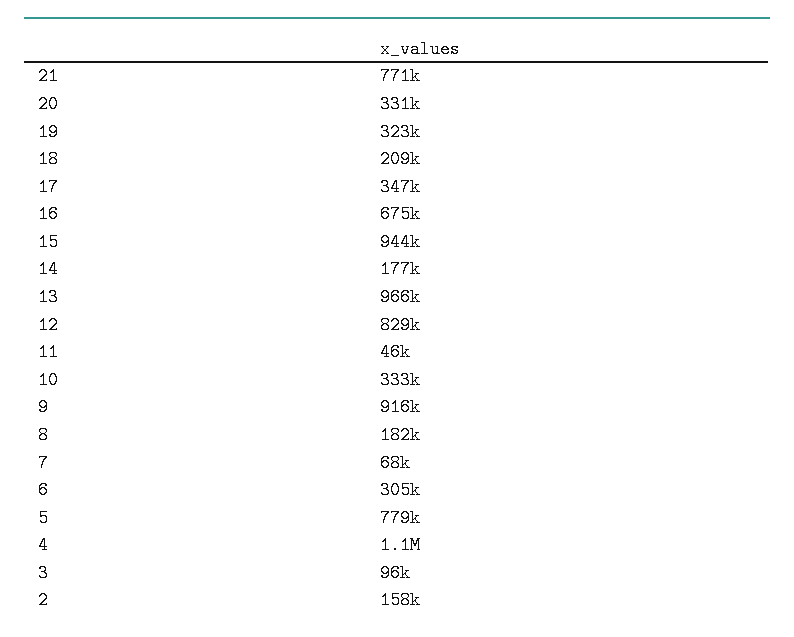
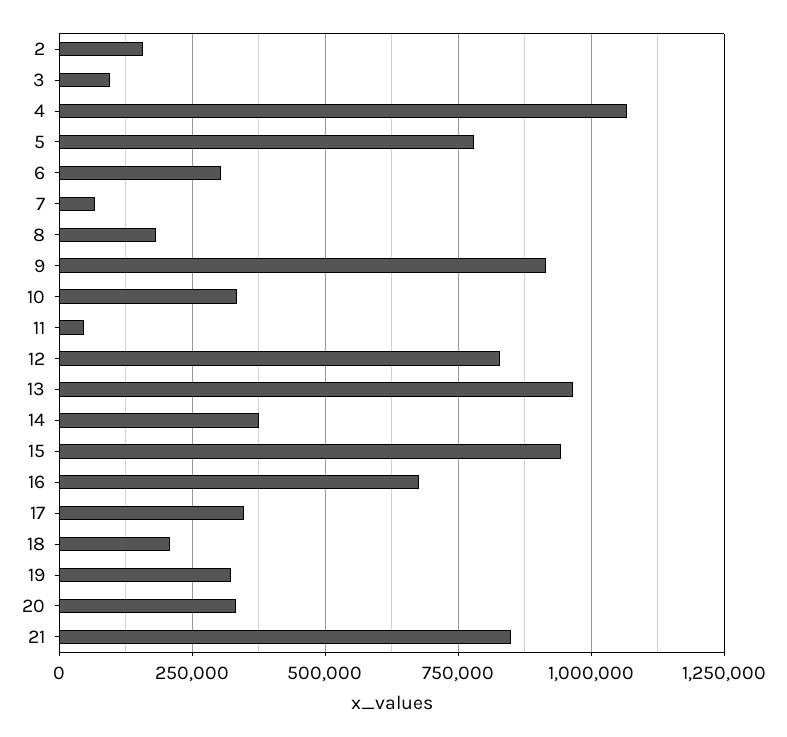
21: 771000 -> 850000
14: 177000 -> 375000

